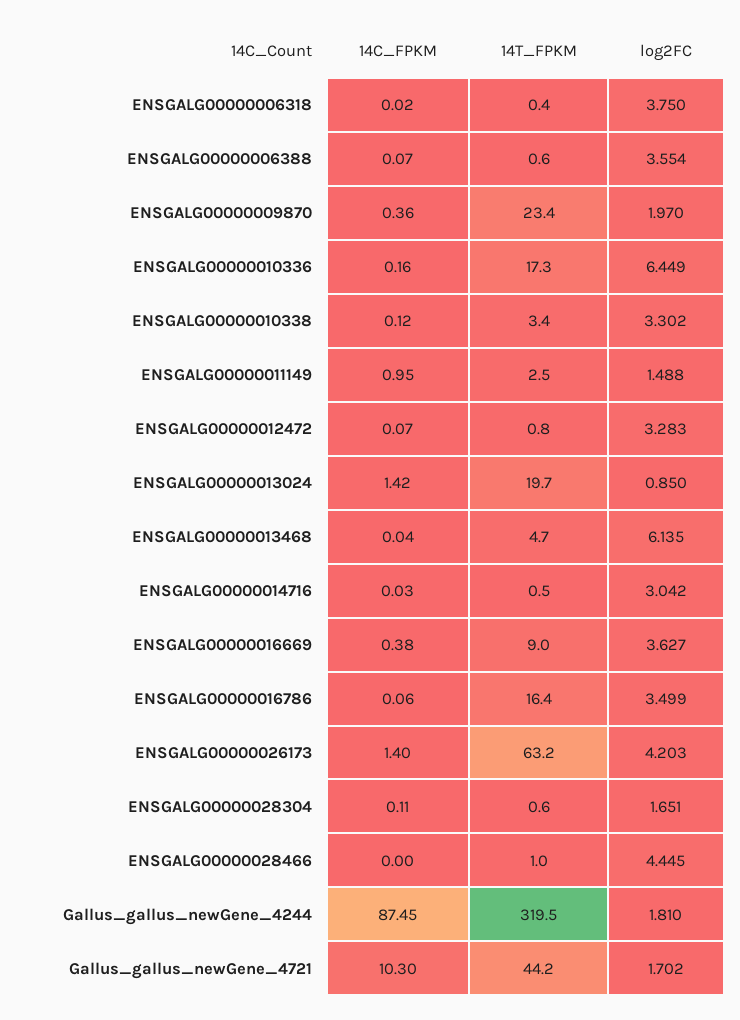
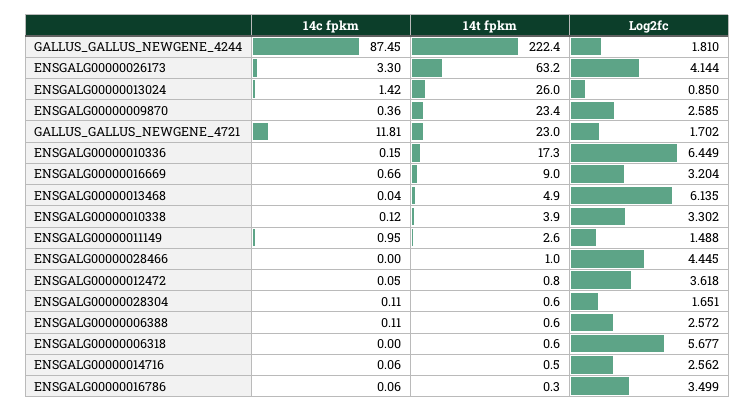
14C_FPKM, ENSGALG00000006318: 0.02 -> 0
14T_FPKM, ENSGALG00000006318: 0.4 -> 0.6
log2FC, ENSGALG00000006318: 3.75 -> 5.677
14C_FPKM, ENSGALG00000006388: 0.07 -> 0.11
log2FC, ENSGALG00000006388: 3.554 -> 2.572
log2FC, ENSGALG00000009870: 1.97 -> 2.585
14C_FPKM, ENSGALG00000010336: 0.16 -> 0.15
14T_FPKM, ENSGALG00000010338: 3.4 -> 3.9
14T_FPKM, ENSGALG00000011149: 2.5 -> 2.6
14C_FPKM, ENSGALG00000012472: 0.07 -> 0.05
log2FC, ENSGALG00000012472: 3.283 -> 3.618
14T_FPKM, ENSGALG00000013024: 19.7 -> 26
14T_FPKM, ENSGALG00000013468: 4.7 -> 4.9
14C_FPKM, ENSGALG00000014716: 0.03 -> 0.06
log2FC, ENSGALG00000014716: 3.042 -> 2.562
14C_FPKM, ENSGALG00000016669: 0.38 -> 0.66
log2FC, ENSGALG00000016669: 3.627 -> 3.204
14T_FPKM, ENSGALG00000016786: 16.4 -> 0.3
14C_FPKM, ENSGALG00000026173: 1.4 -> 3.3
log2FC, ENSGALG00000026173: 4.203 -> 4.144
14T_FPKM, Gallus_gallus_newGene_4244: 319.5 -> 222.4
14C_FPKM, Gallus_gallus_newGene_4721: 10.3 -> 11.81
14T_FPKM, Gallus_gallus_newGene_4721: 44.2 -> 23

